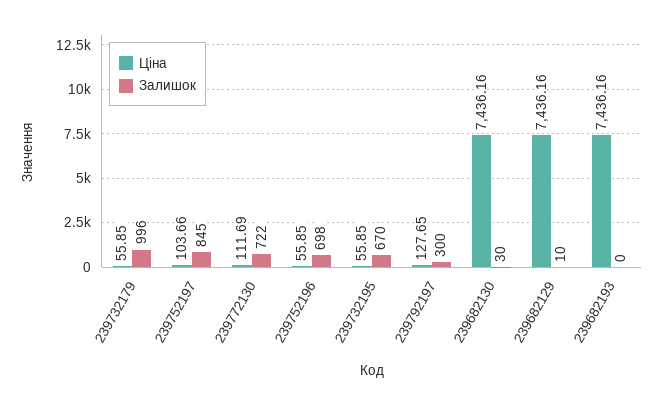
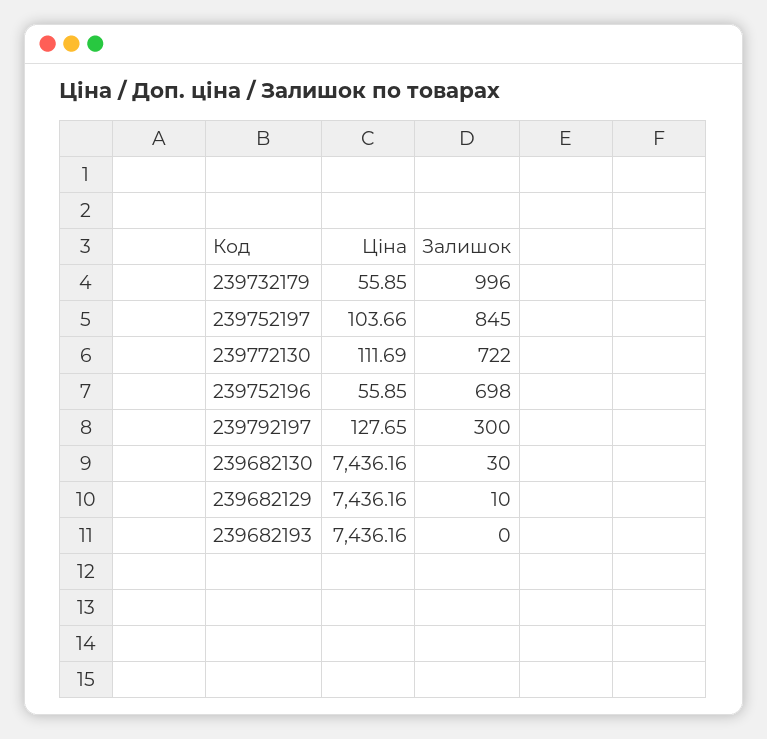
Ціна, 239732195: 55.85 -> none
Залишок, 239732195: 670 -> none

